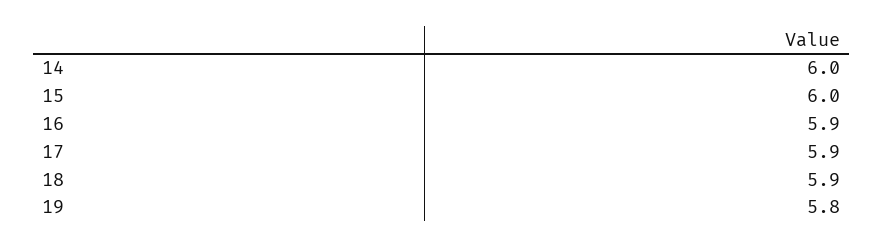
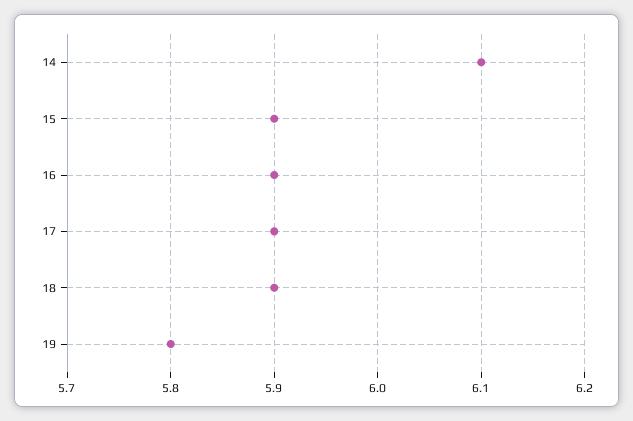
14: 6 -> 6.1
15: 6 -> 5.9

